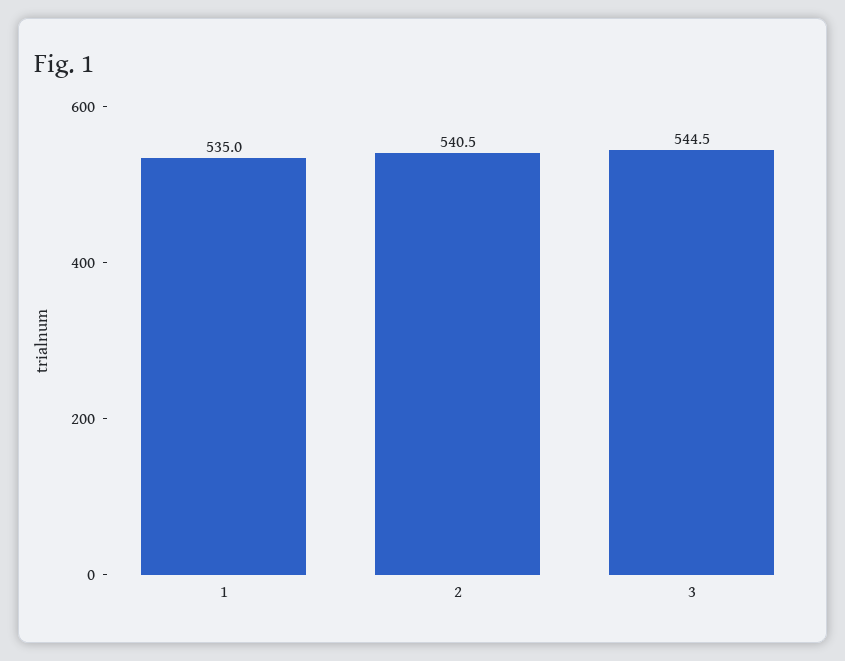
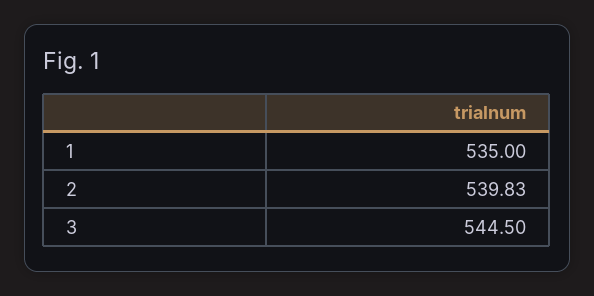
2: 540.5 -> 539.83

